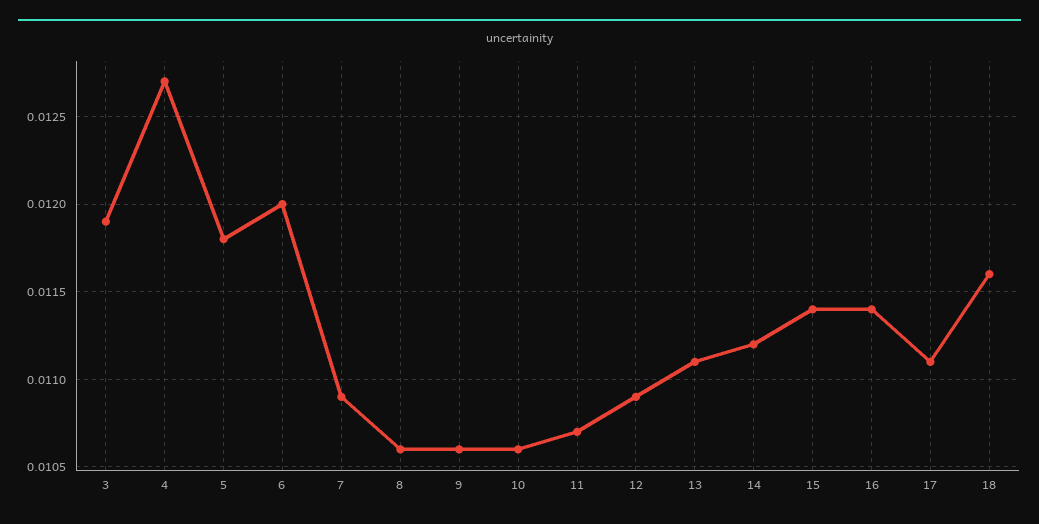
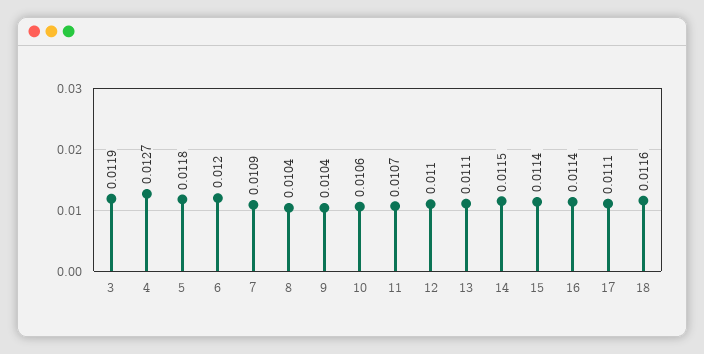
8: 0.0106 -> 0.0104
9: 0.0106 -> 0.0104
12: 0.0109 -> 0.011
14: 0.0112 -> 0.0115

